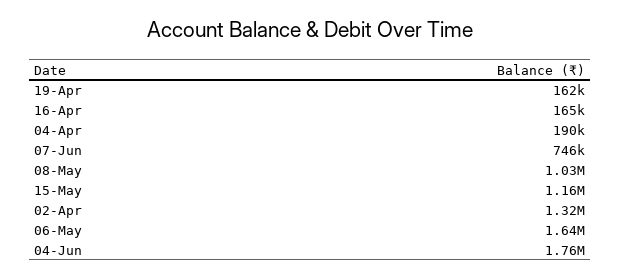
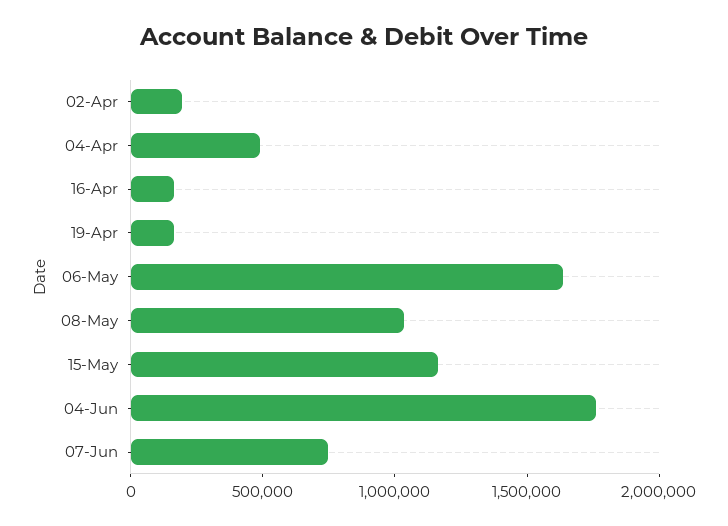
04-Apr: 190000 -> 500000
02-Apr: 1320000 -> 200000

